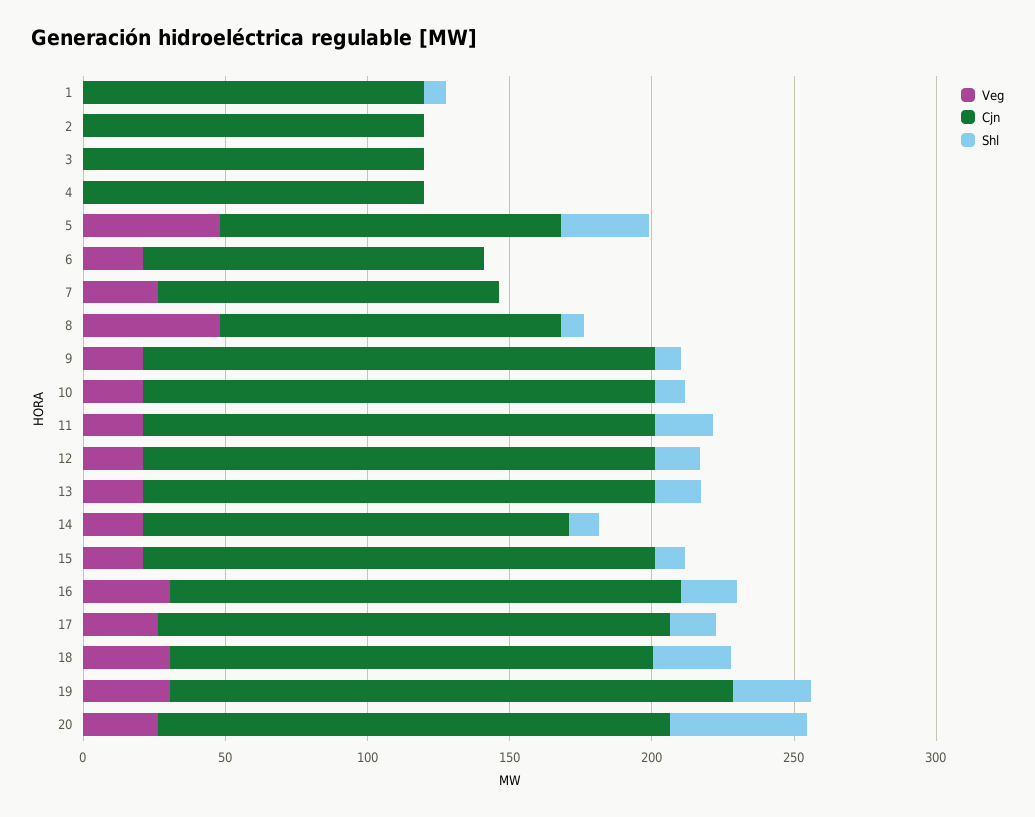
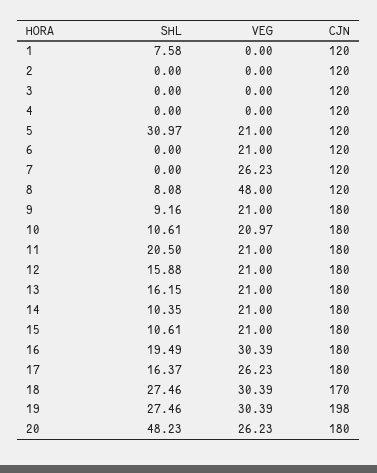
Veg, 5: 50 -> 21
Cjn, 14: 150 -> 180

